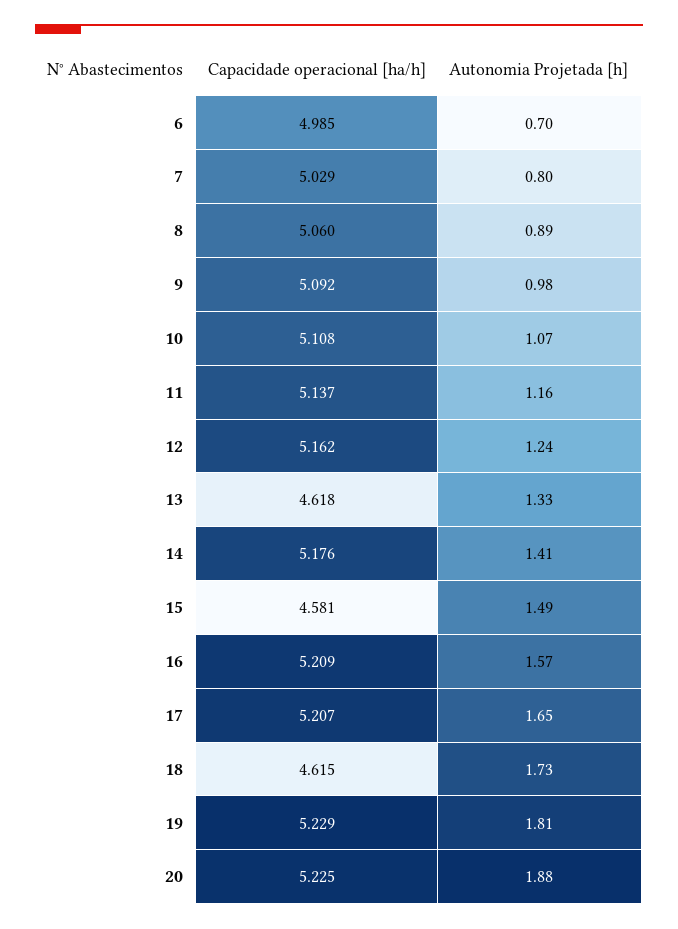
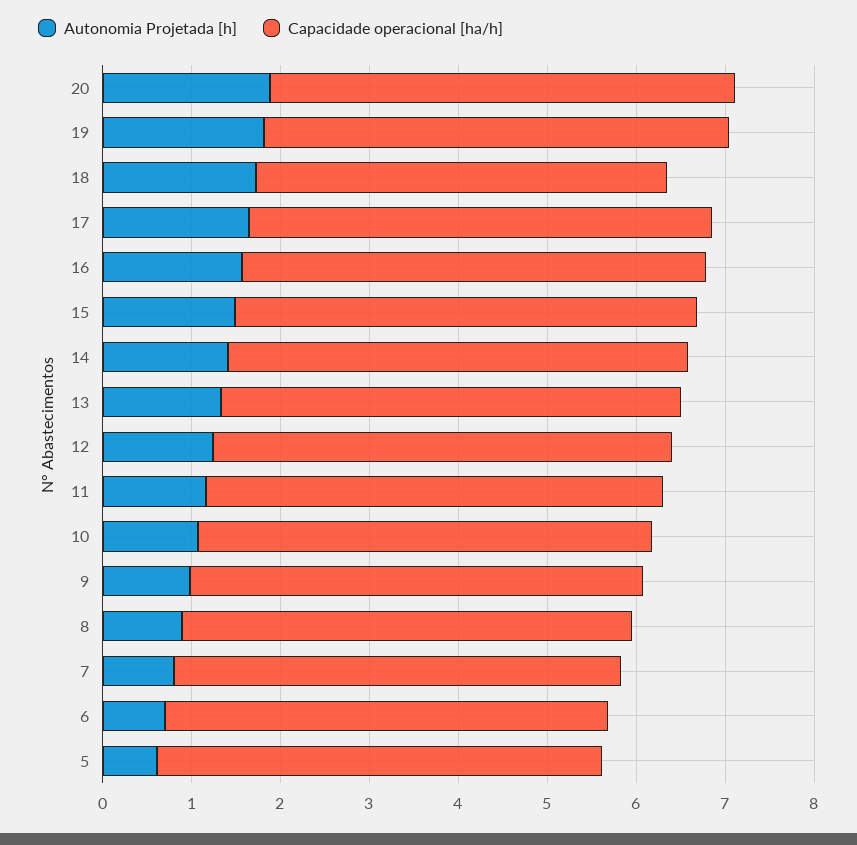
Capacidade operacional [ha/h], 13: 4.618 -> 5.2
Capacidade operacional [ha/h], 15: 4.581 -> 5.2
Autonomia Projetada [h], 5: none -> 0.6
Capacidade operacional [ha/h], 5: none -> 5

